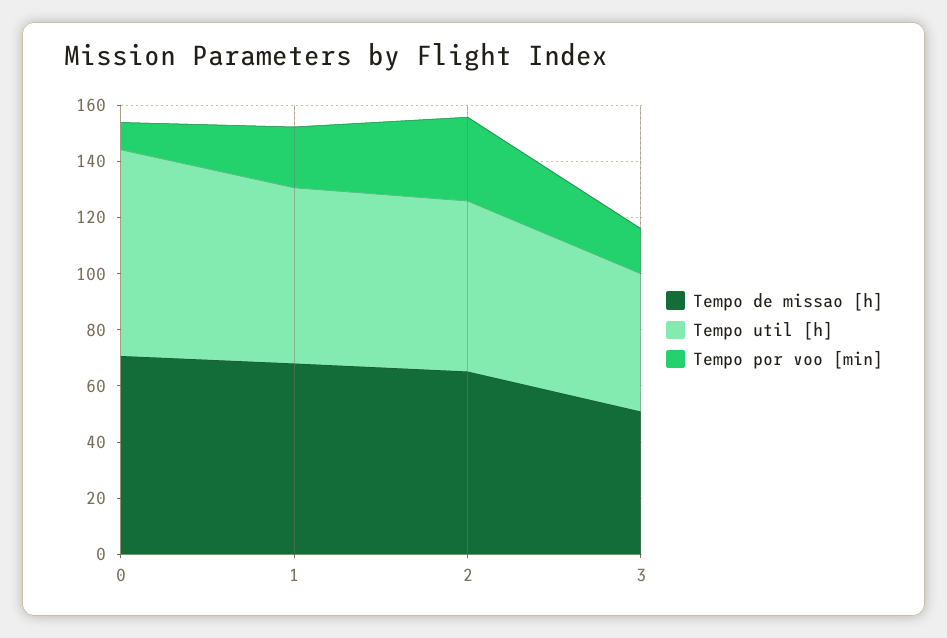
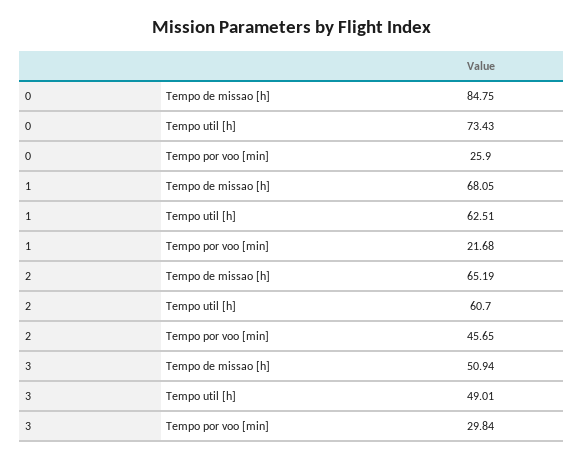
Tempo de missao [h], 0: 70 -> 84.75
Tempo por voo [min], 0: 10 -> 25.9
Tempo por voo [min], 2: 30 -> 45.65
Tempo por voo [min], 3: 15 -> 29.84

